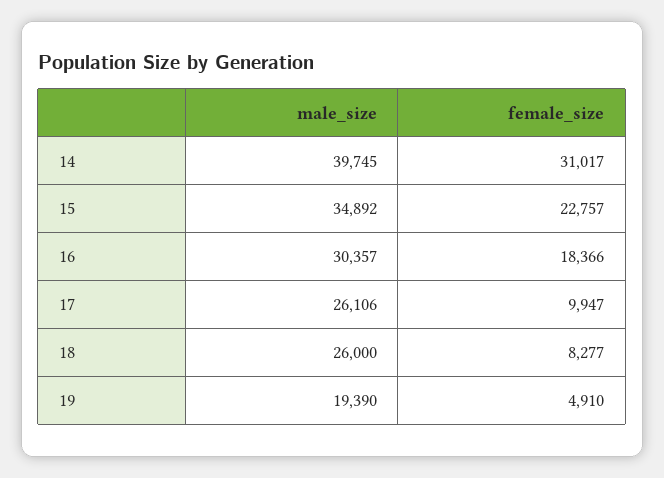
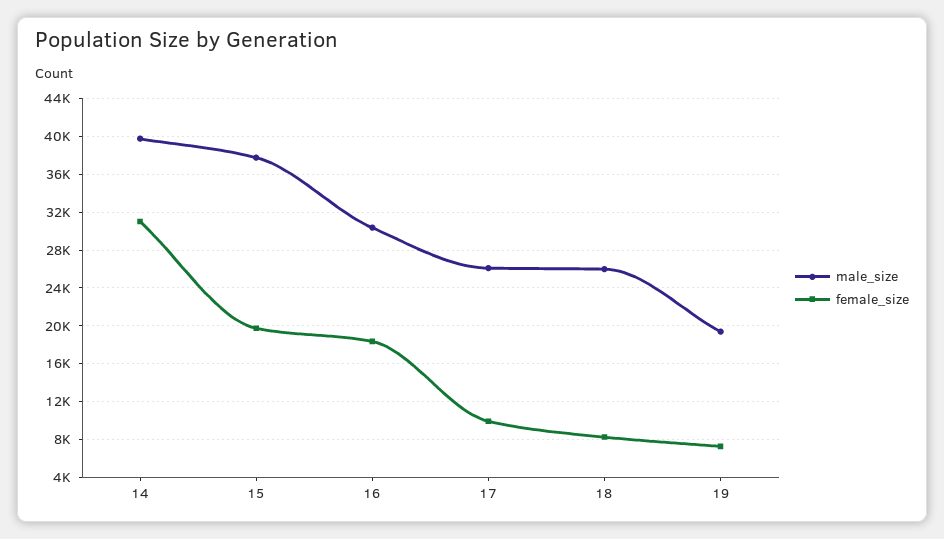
male_size, 15: 34892 -> 38000
female_size, 15: 22757 -> 20000
female_size, 19: 4910 -> 7000

